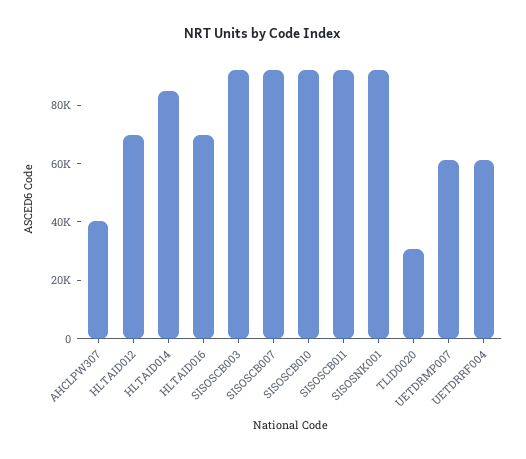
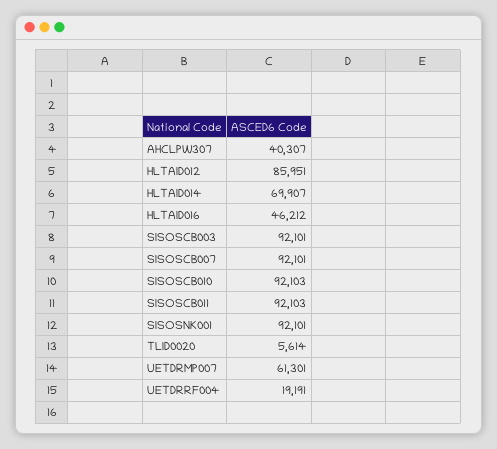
HLTAID012: 70000 -> 85951
HLTAID014: 85000 -> 69907
HLTAID016: 70000 -> 46212
TLID0020: 30000 -> 5614
UETDRRF004: 60000 -> 19191

